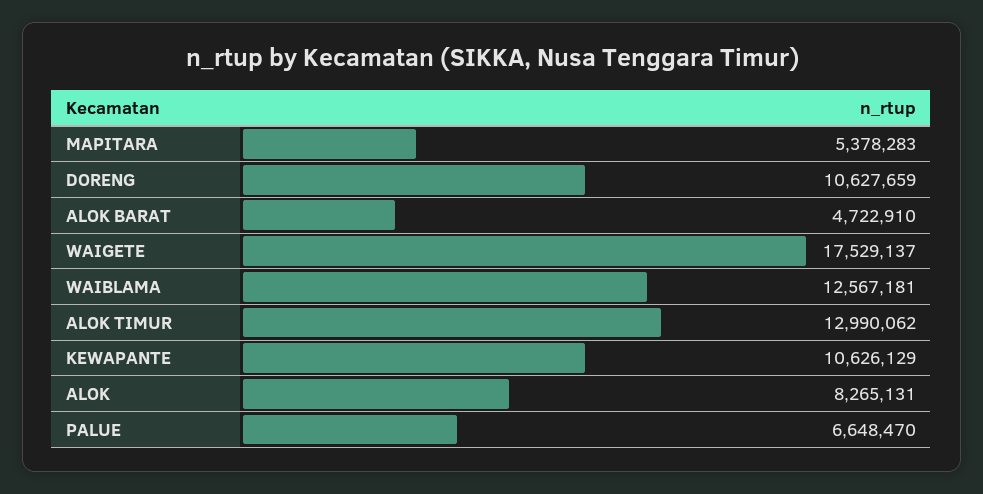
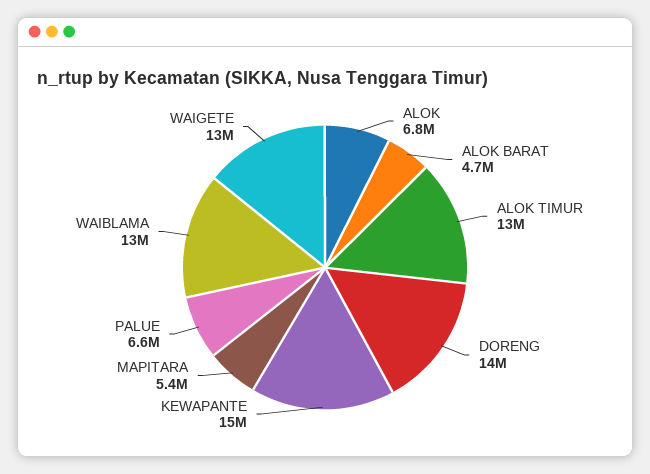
DORENG: 10627659 -> 14000000
WAIGETE: 17529137 -> 13000000
KEWAPANTE: 10626129 -> 15000000
ALOK: 8265131 -> 6800000

